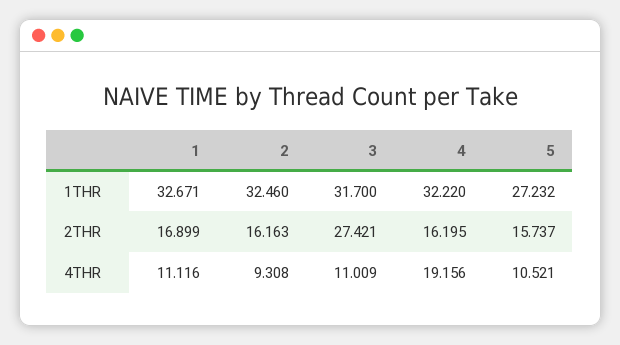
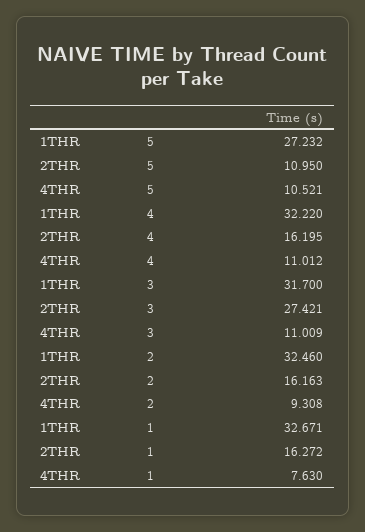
1, 2THR: 16.899 -> 16.272
5, 2THR: 15.737 -> 10.95
1, 4THR: 11.116 -> 7.63
4, 4THR: 19.156 -> 11.012

